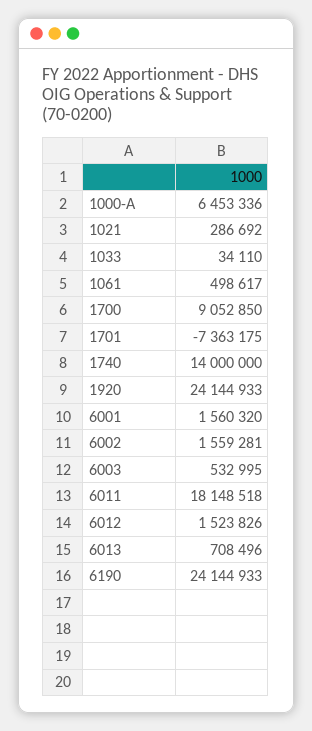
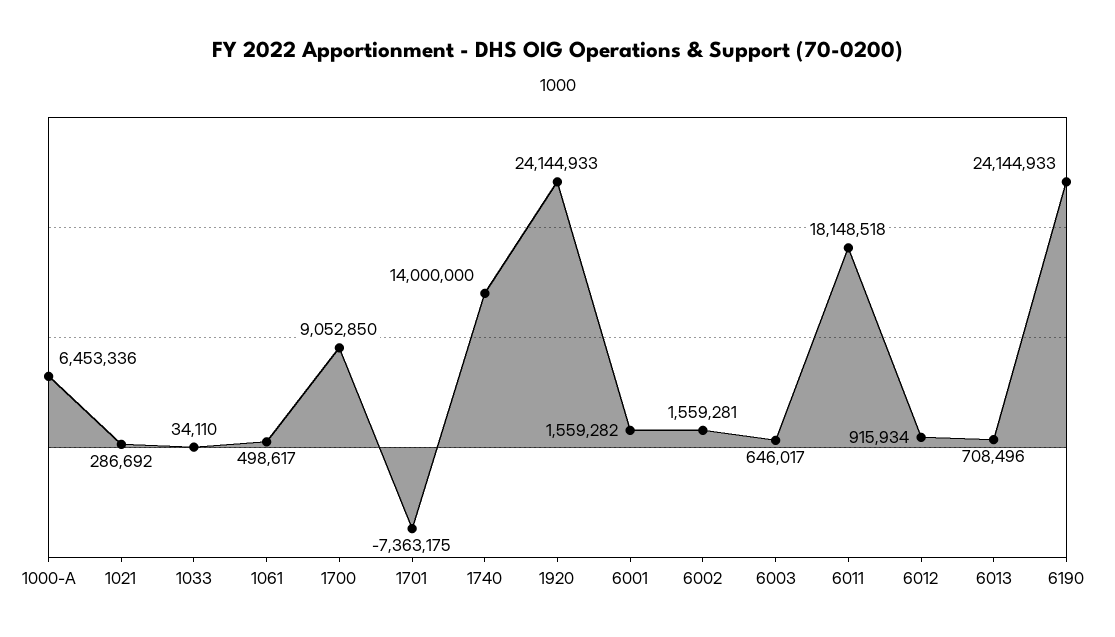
6001: 1560320 -> 1559282
6003: 532995 -> 646017
6012: 1523826 -> 915934

